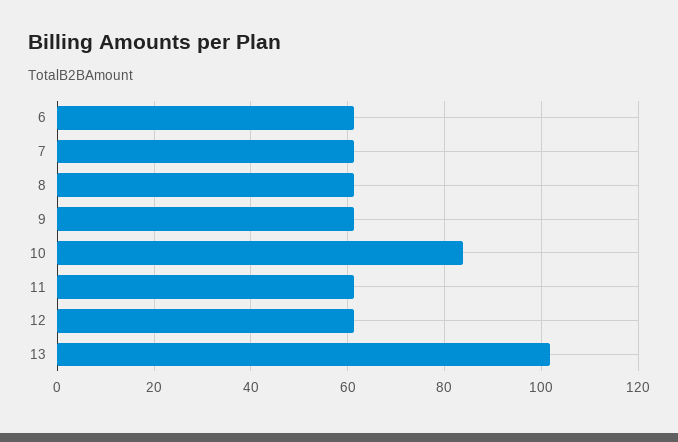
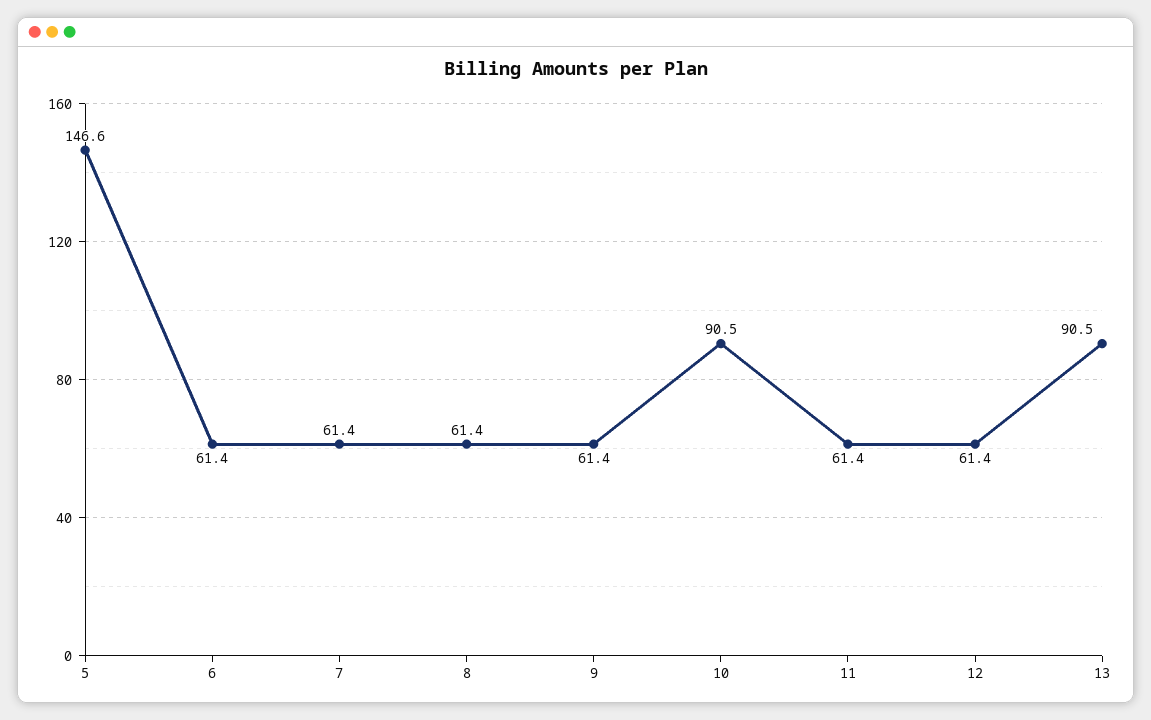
10: 84 -> 90.5
13: 102 -> 90.5
5: none -> 146.6

